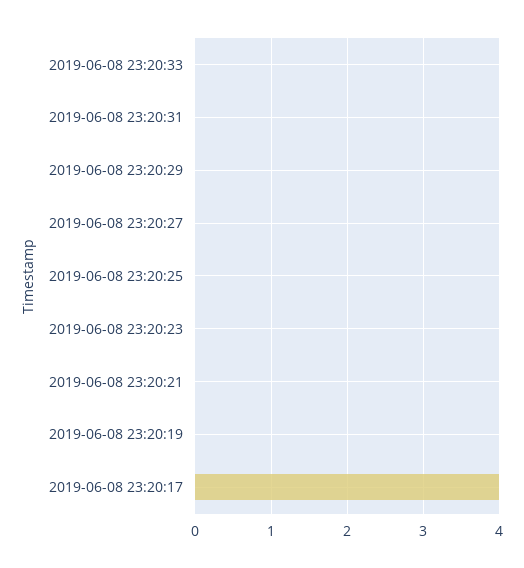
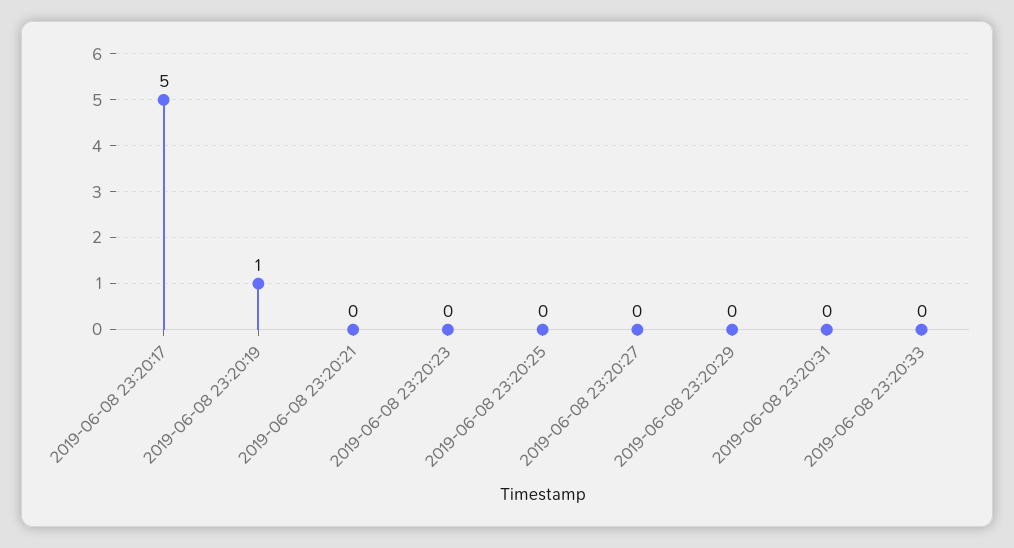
2019-06-08 23:20:19: 0 -> 1
2019-06-08 23:20:17: 4 -> 5

